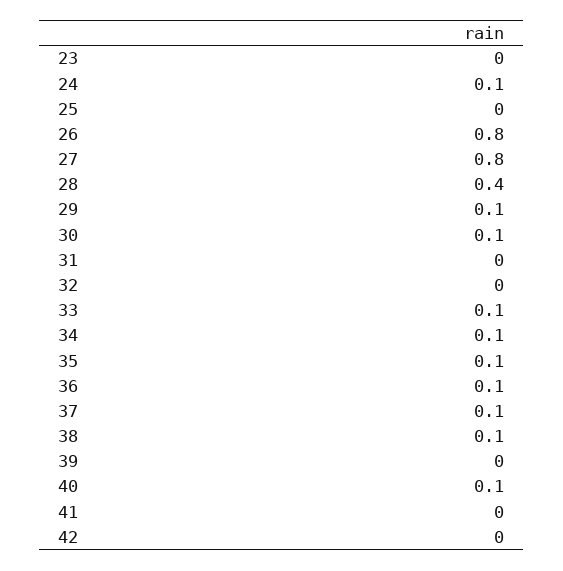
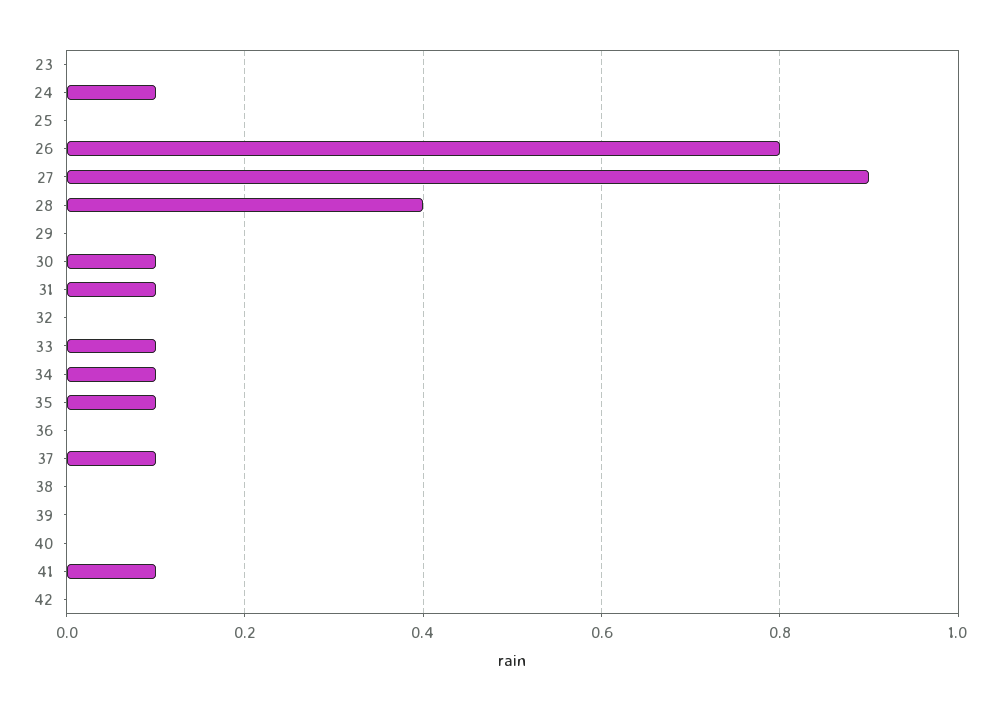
27: 0.8 -> 0.9
29: 0.1 -> 0
31: 0 -> 0.1
36: 0.1 -> 0
38: 0.1 -> 0
40: 0.1 -> 0
41: 0 -> 0.1

